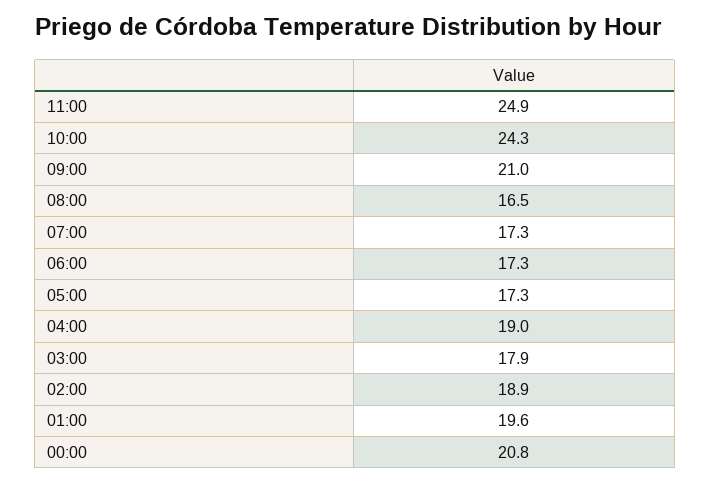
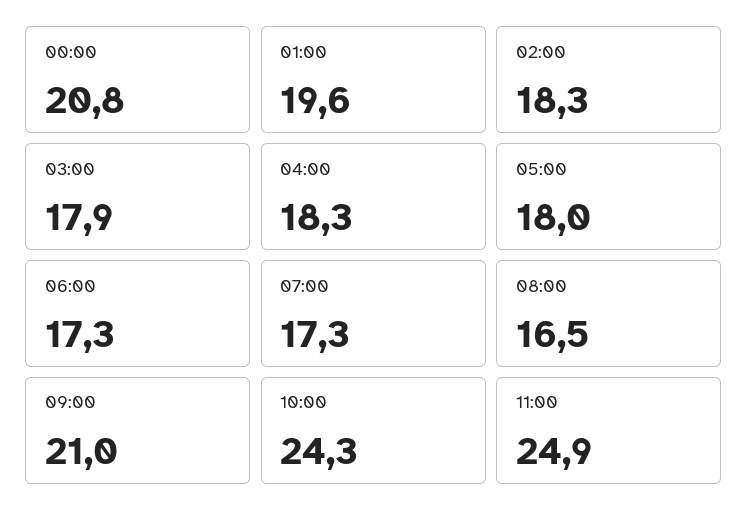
05:00: 17.3 -> 18
04:00: 19 -> 18.3
02:00: 18.9 -> 18.3

